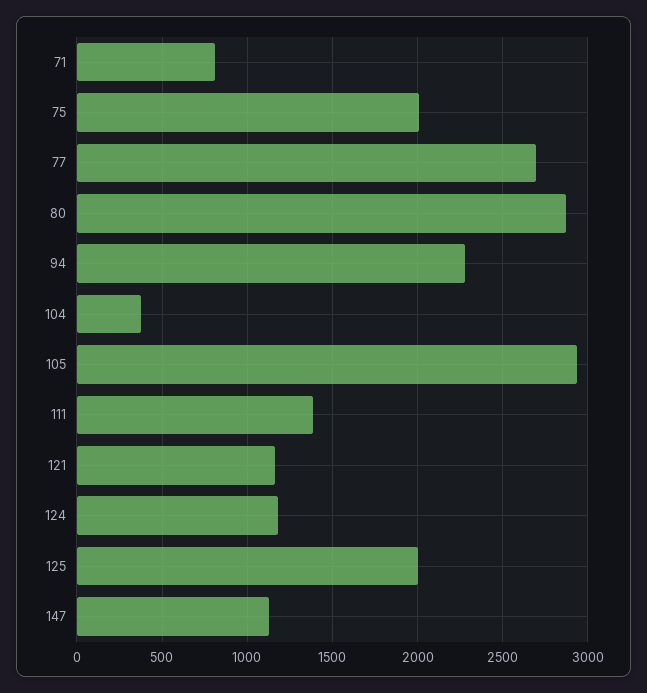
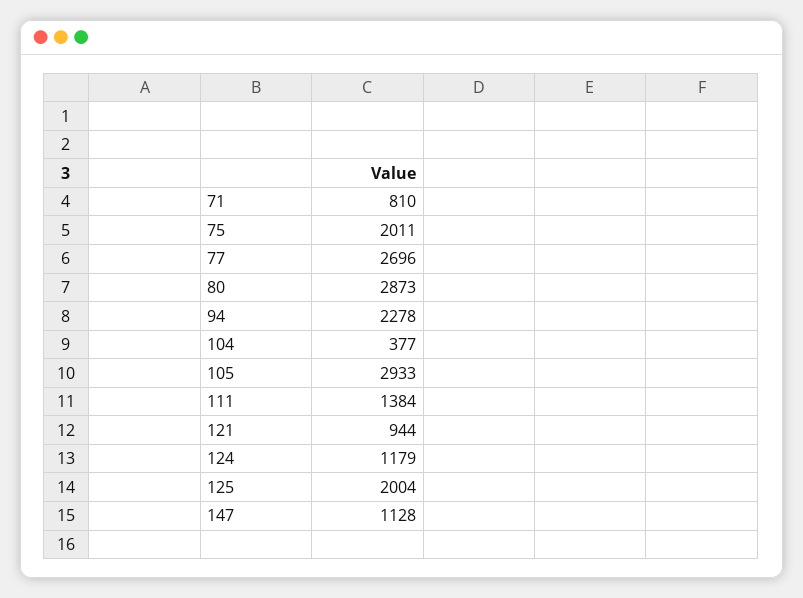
121: 1150 -> 944

